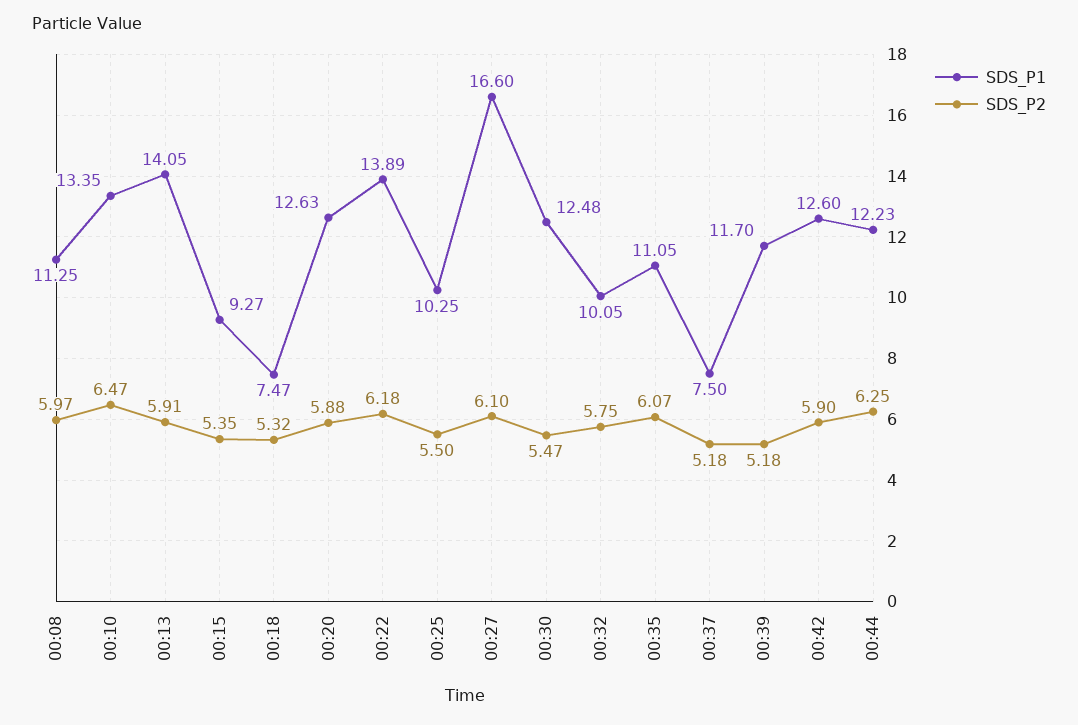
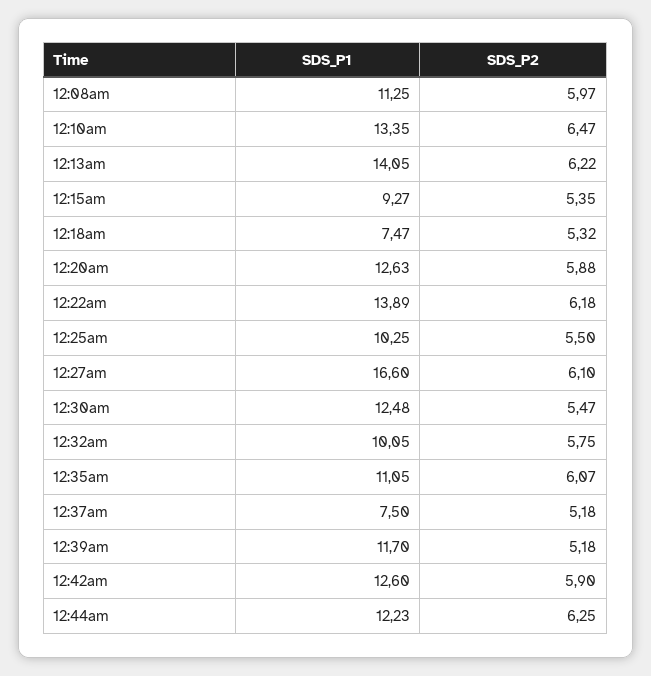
SDS_P2, 00:13: 5.91 -> 6.22

